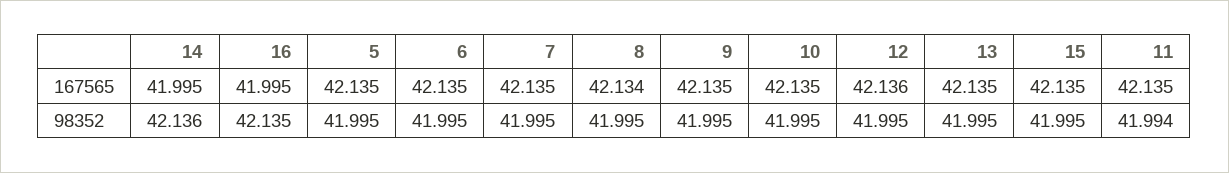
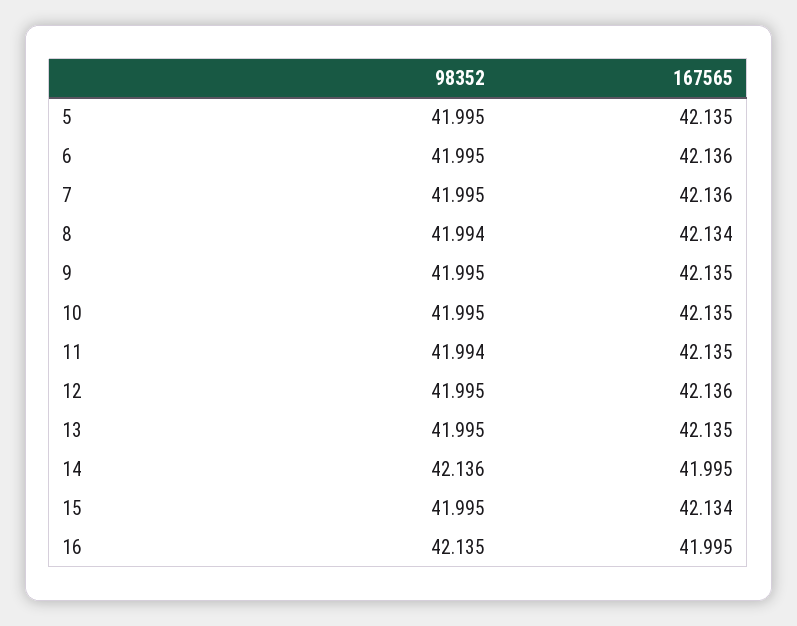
6, 167565: 42.135 -> 42.136
7, 167565: 42.135 -> 42.136
15, 167565: 42.135 -> 42.134
8, 98352: 41.995 -> 41.994

